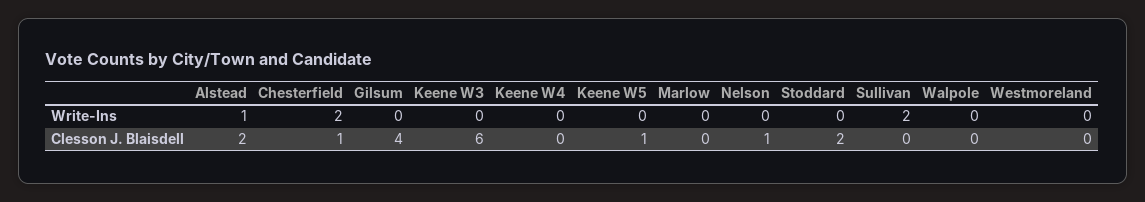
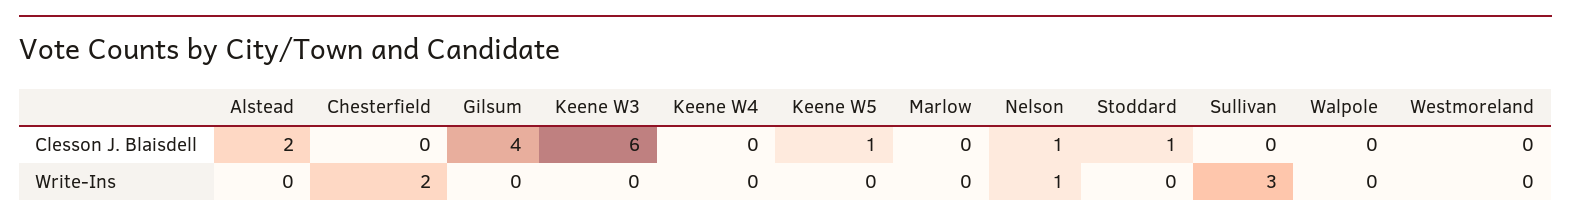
Alstead, Write-Ins: 1 -> 0
Nelson, Write-Ins: 0 -> 1
Sullivan, Write-Ins: 2 -> 3
Chesterfield, Clesson J. Blaisdell: 1 -> 0
Stoddard, Clesson J. Blaisdell: 2 -> 1

